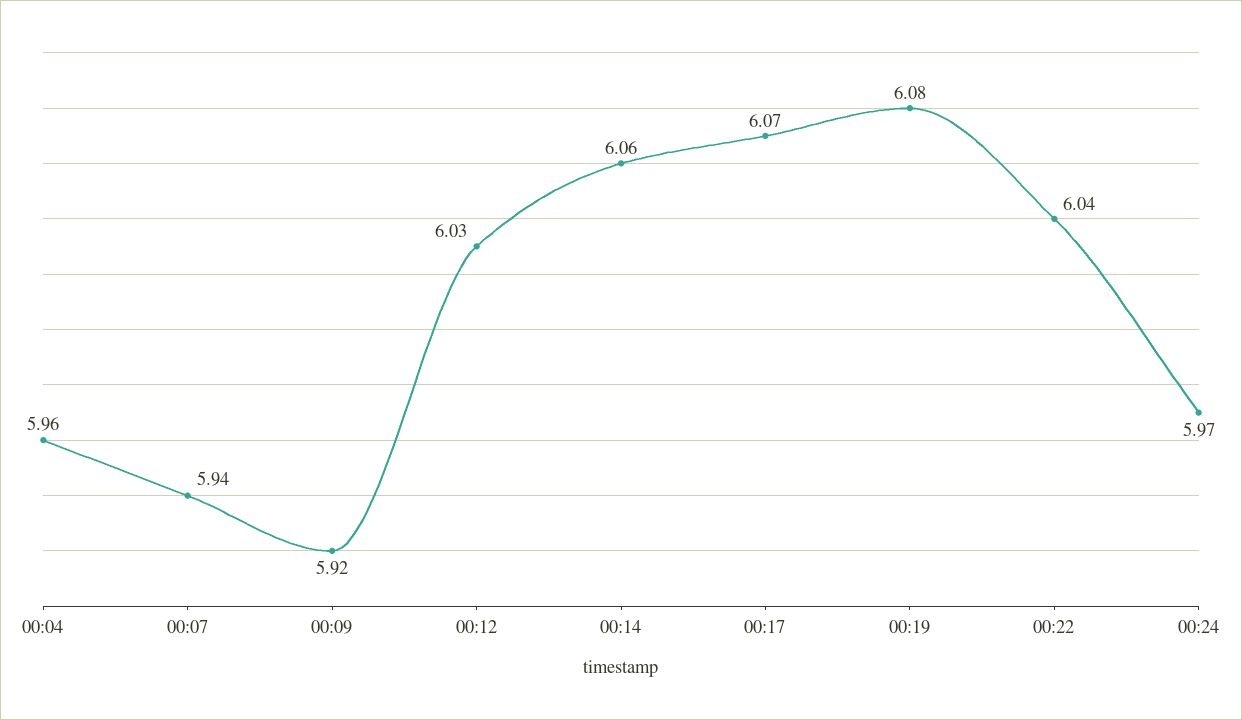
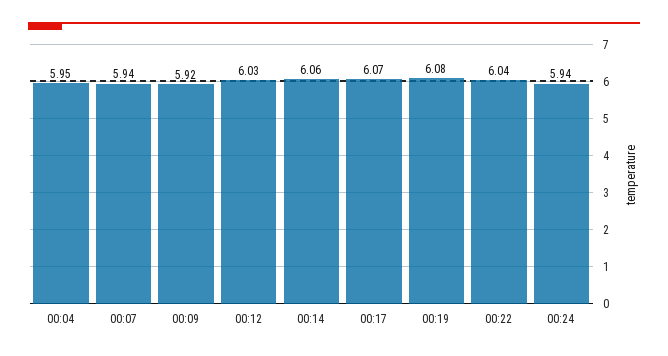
00:04: 5.96 -> 5.95
00:24: 5.97 -> 5.94

